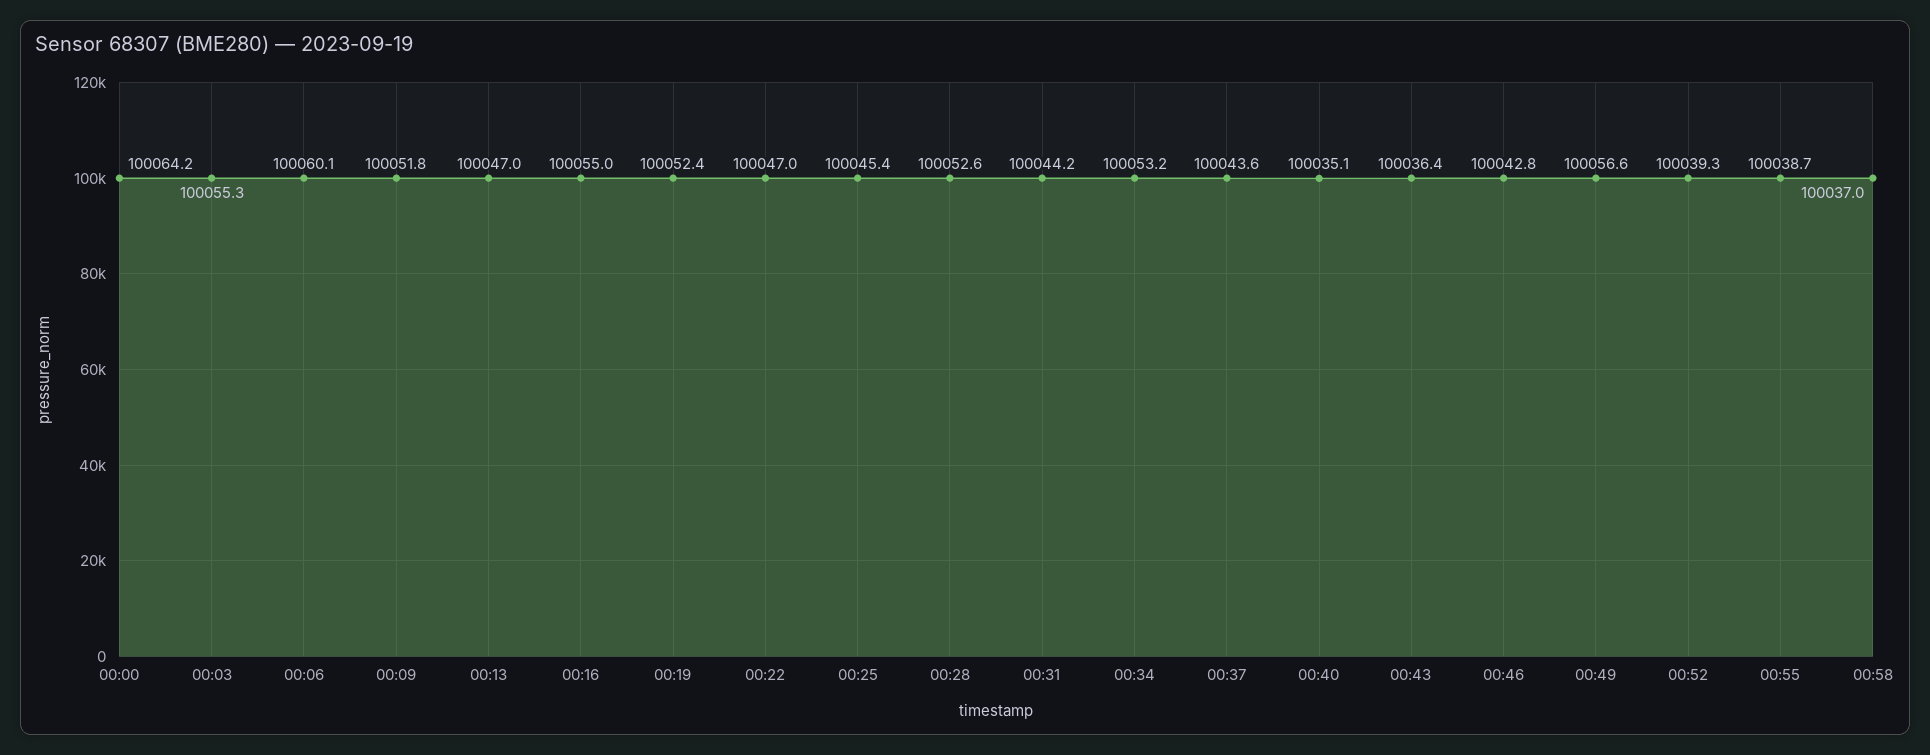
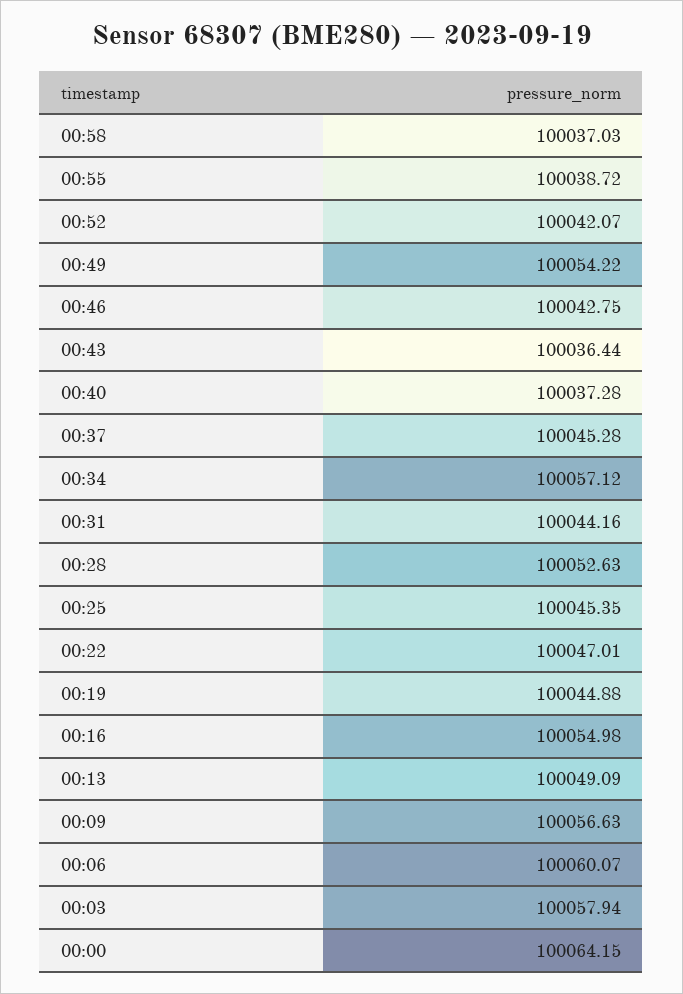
00:03: 100055.3 -> 100057.94
00:09: 100051.8 -> 100056.63
00:13: 100047 -> 100049.09
00:19: 100052.4 -> 100044.88
00:34: 100053.2 -> 100057.12
00:37: 100043.6 -> 100045.28
00:40: 100035.1 -> 100037.28
00:49: 100056.6 -> 100054.22
00:52: 100039.3 -> 100042.07

